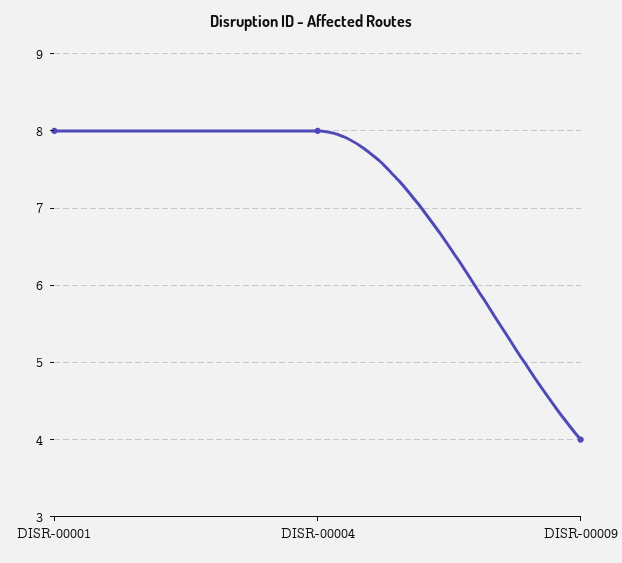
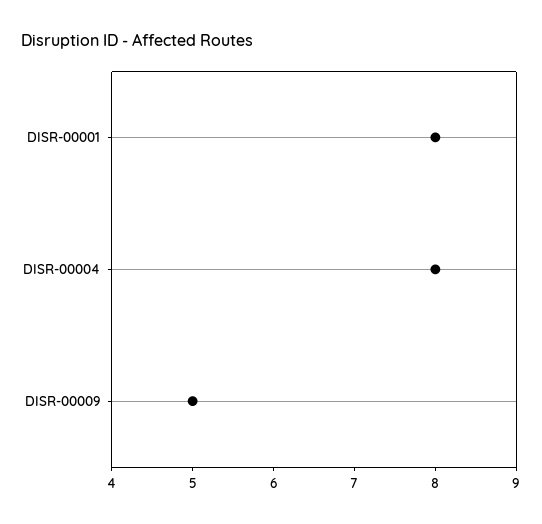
DISR-00009: 4 -> 5

